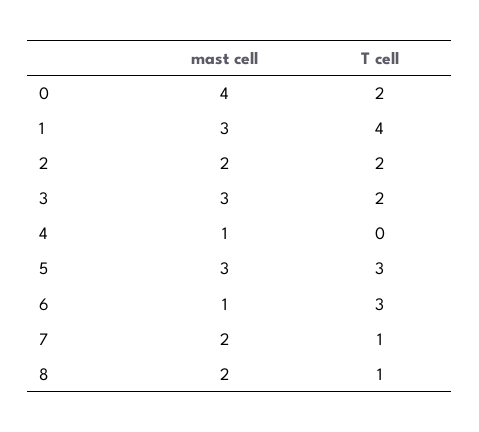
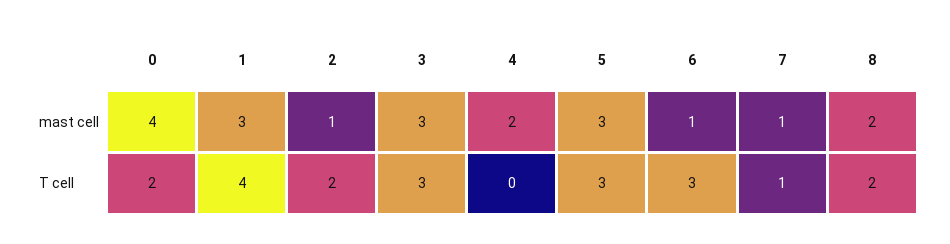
mast cell, 2: 2 -> 1
T cell, 3: 2 -> 3
mast cell, 4: 1 -> 2
mast cell, 7: 2 -> 1
T cell, 8: 1 -> 2

